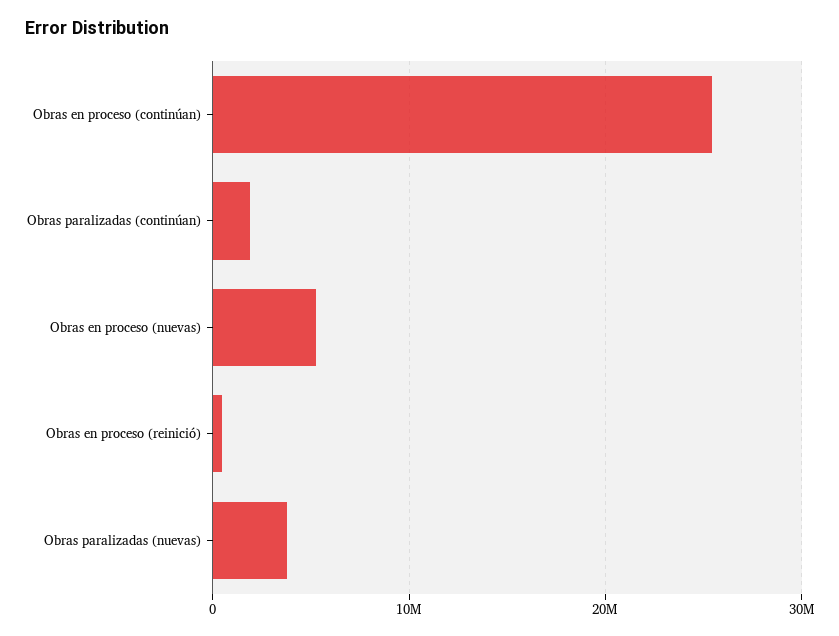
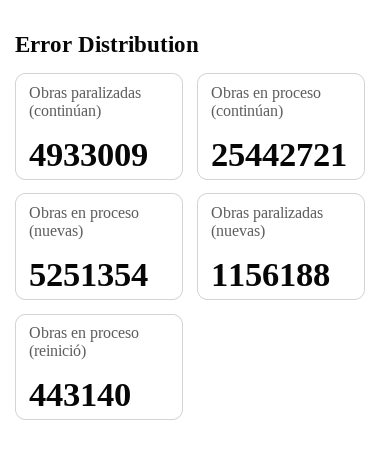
Obras paralizadas (continúan): 2000000 -> 4933009
Obras paralizadas (nuevas): 4000000 -> 1156188

